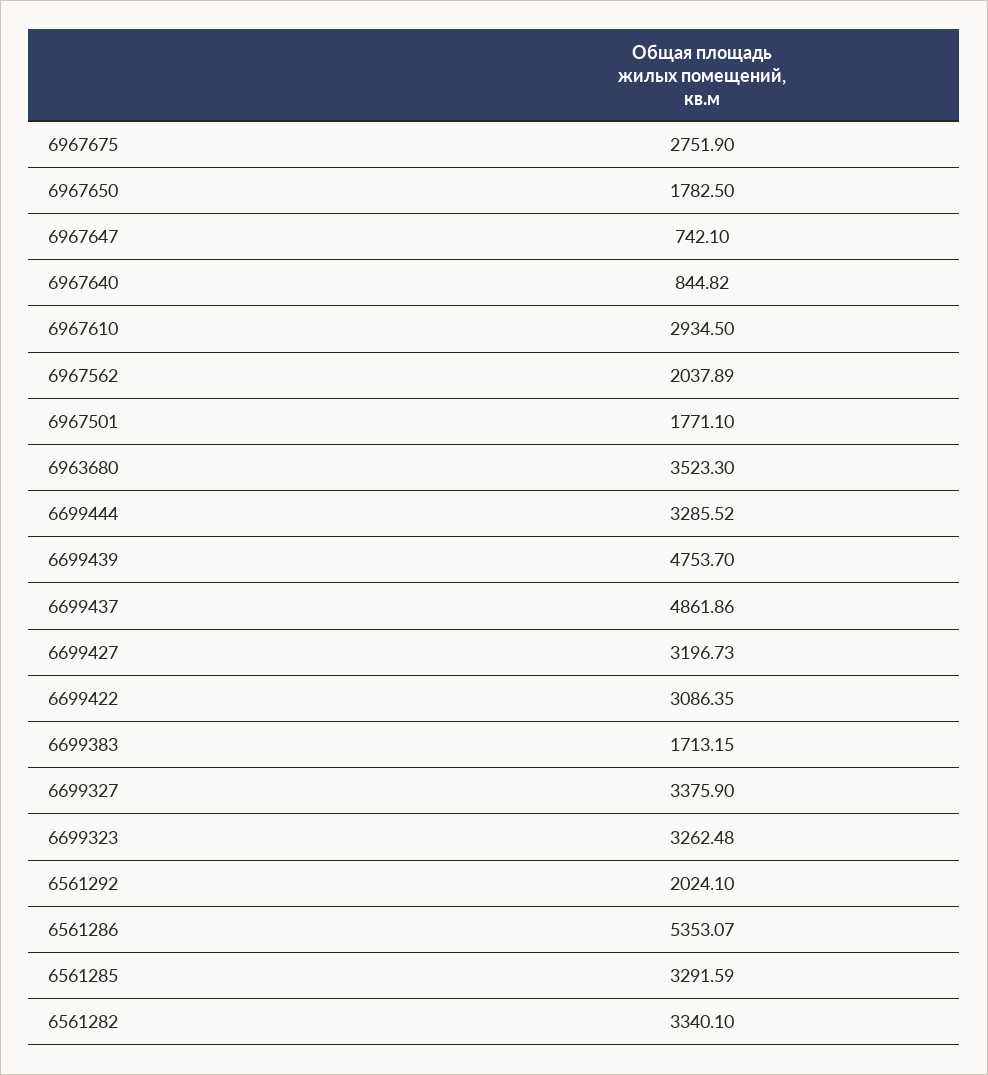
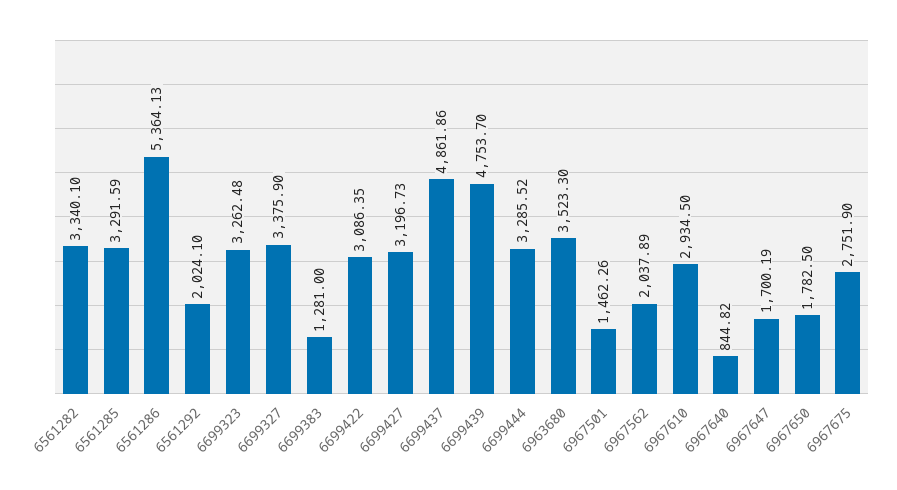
6967647: 742.1 -> 1700.19
6967501: 1771.1 -> 1462.26
6699383: 1713.15 -> 1281
6561286: 5353.07 -> 5364.13

